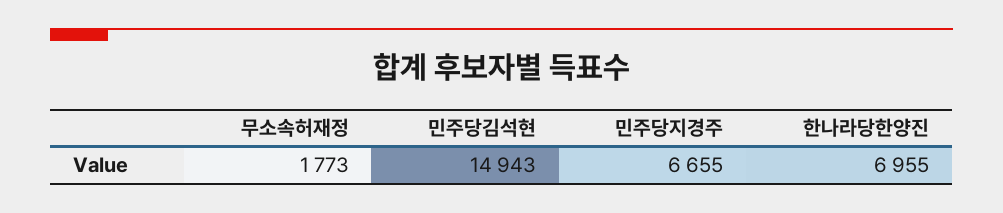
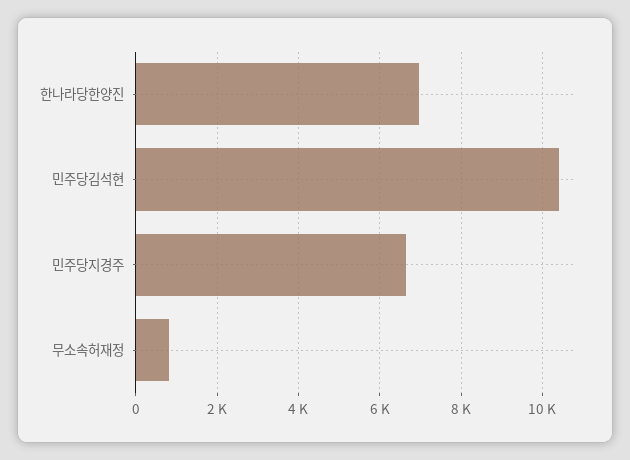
무소속허재정: 1773 -> 800
민주당김석현: 14943 -> 10400

